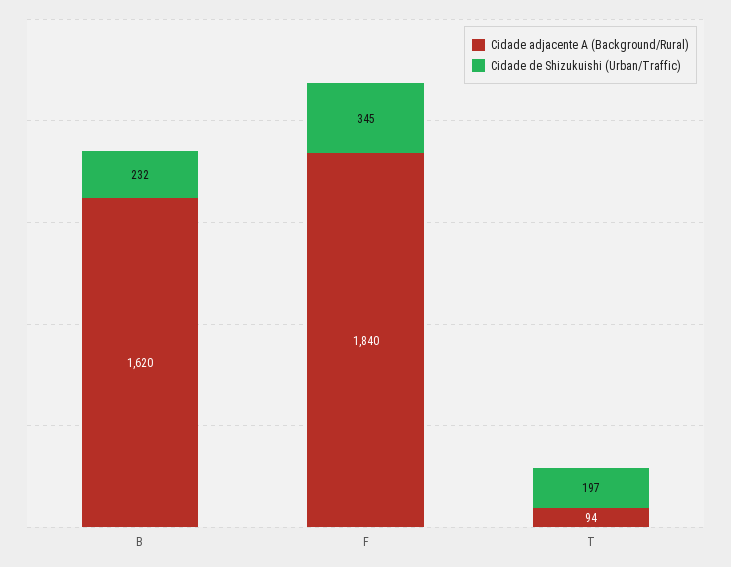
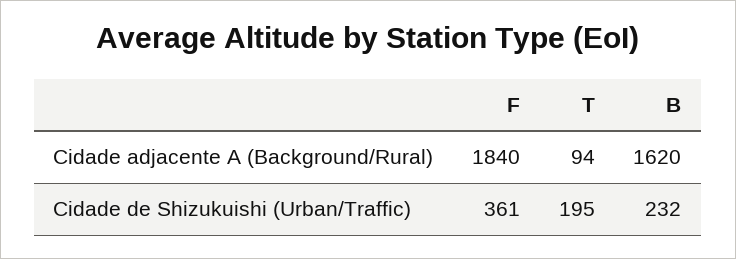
Cidade de Shizukuishi (Urban/Traffic), F: 345 -> 361
Cidade de Shizukuishi (Urban/Traffic), T: 197 -> 195

